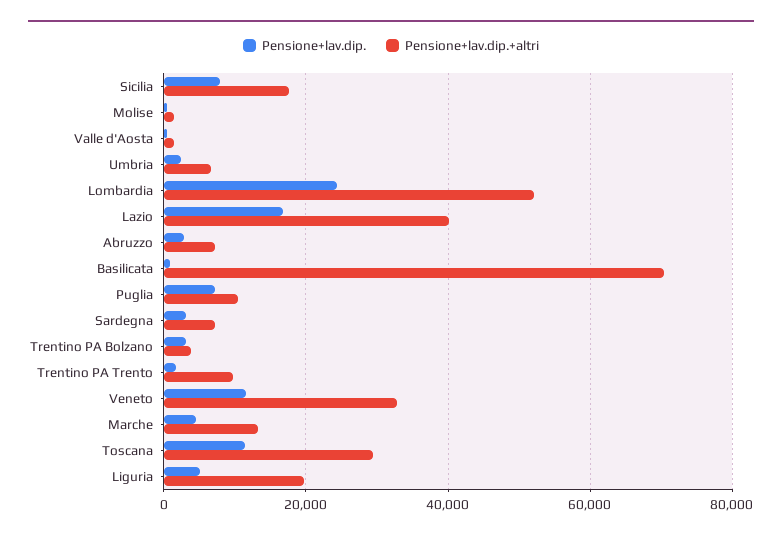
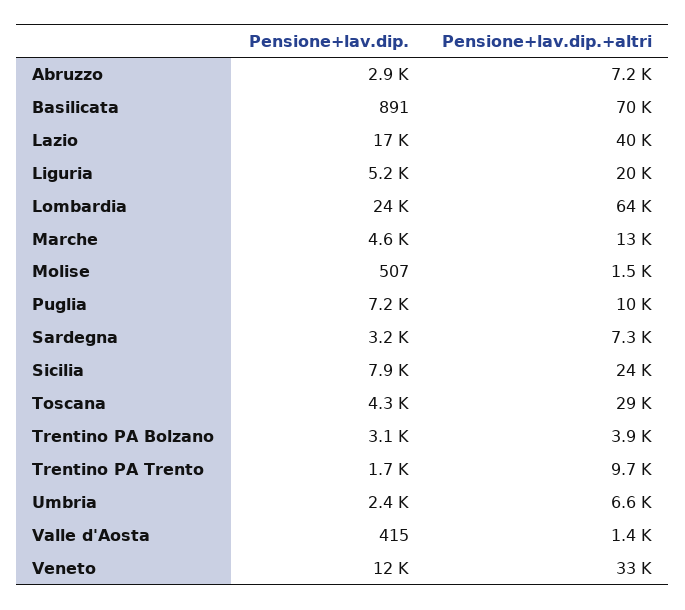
Pensione+lav.dip.+altri, Sicilia: 18000 -> 24000
Pensione+lav.dip.+altri, Lombardia: 52000 -> 64000
Pensione+lav.dip., Toscana: 12000 -> 4300

